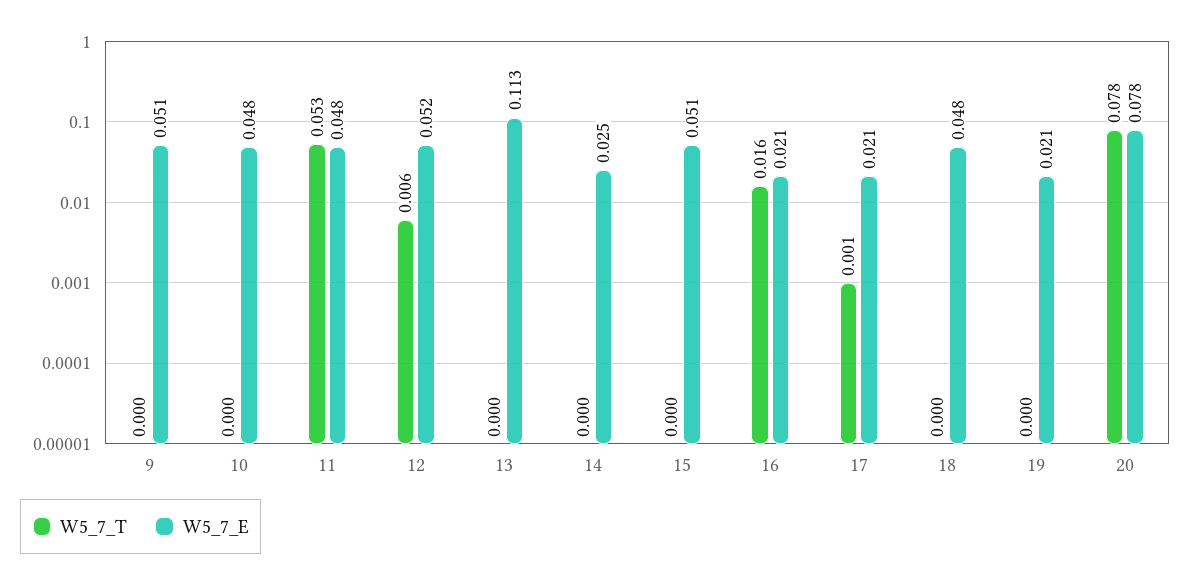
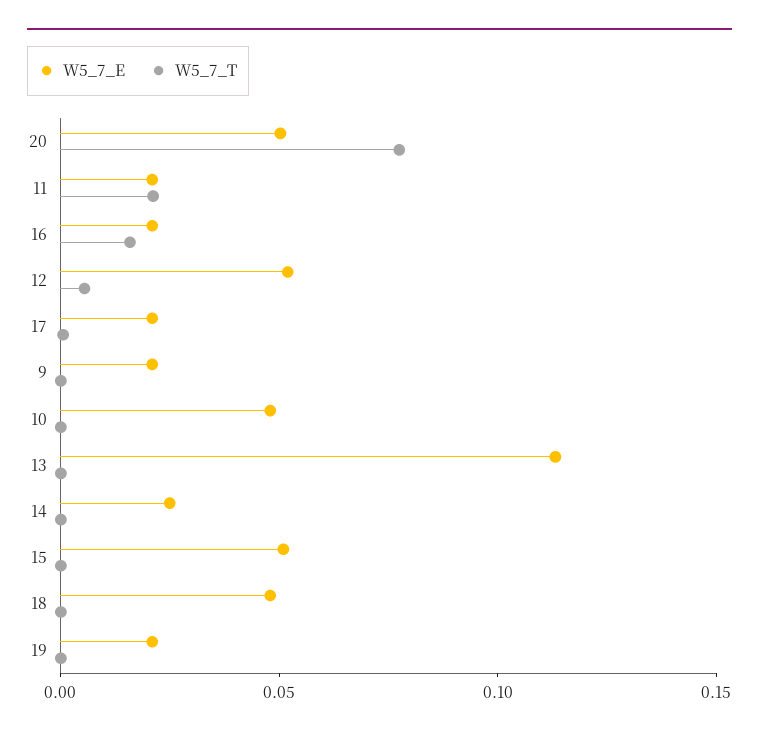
W5_7_E, 9: 0.051 -> 0.02
W5_7_T, 11: 0.053 -> 0.02
W5_7_E, 11: 0.048 -> 0.02
W5_7_E, 20: 0.078 -> 0.05

